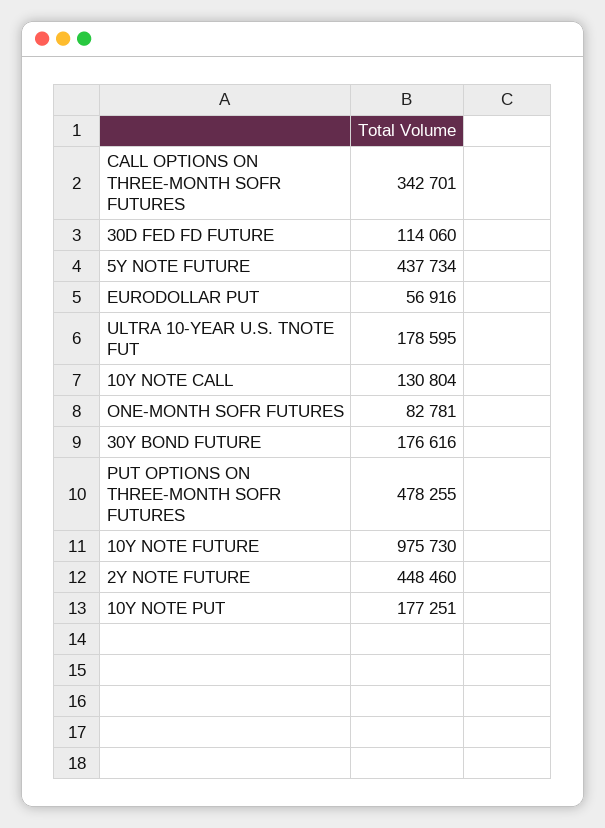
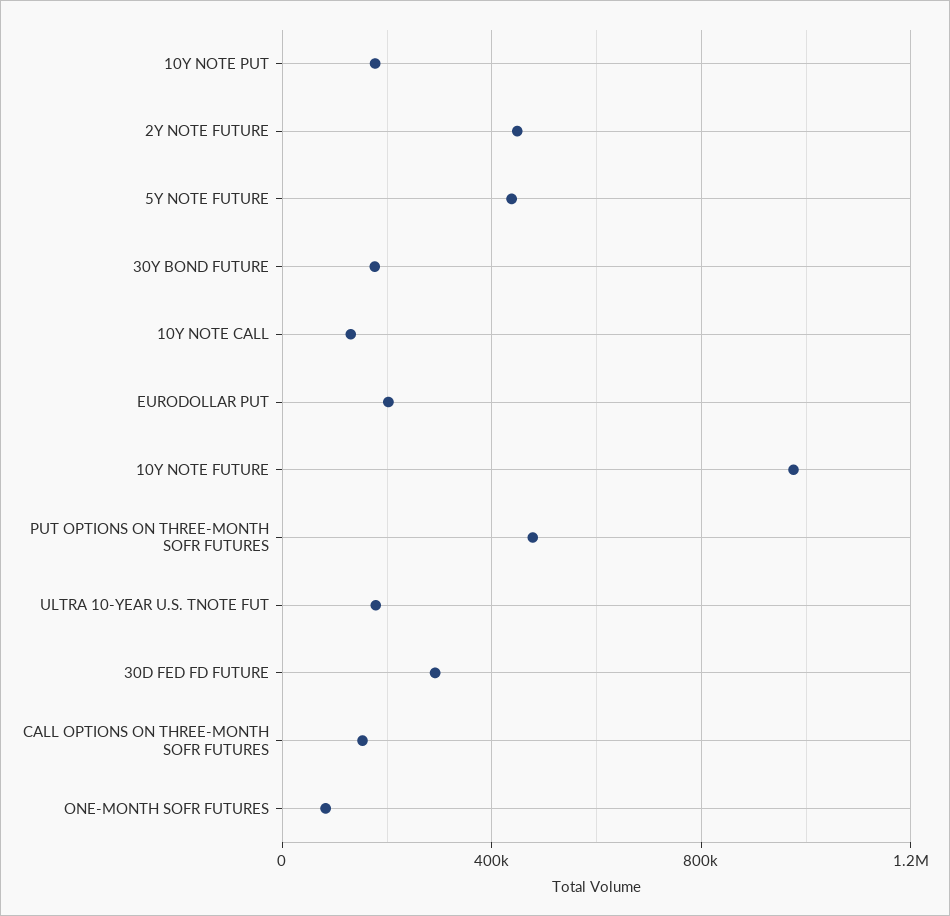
CALL OPTIONS ON THREE-MONTH SOFR FUTURES: 342701 -> 150000
30D FED FD FUTURE: 114060 -> 300000
EURODOLLAR PUT: 56916 -> 200000

